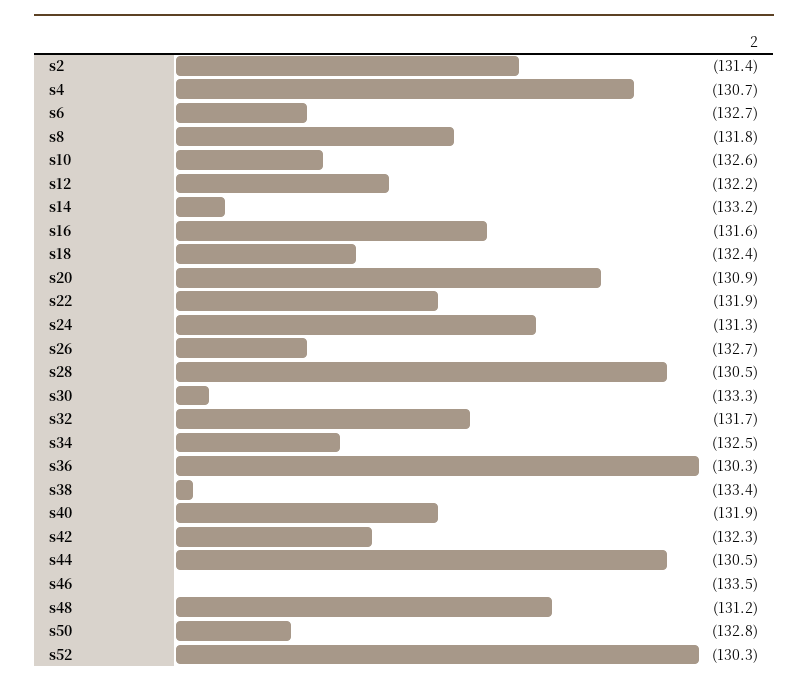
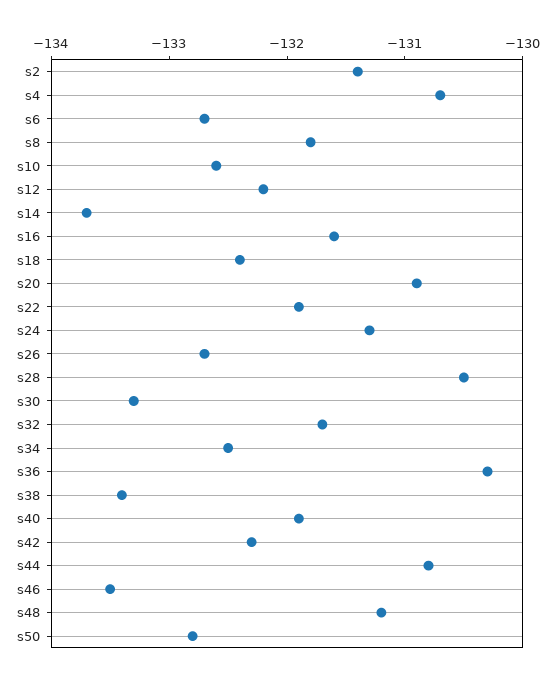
s14: -133.2 -> -133.7
s44: -130.5 -> -130.8
s52: -130.3 -> none

